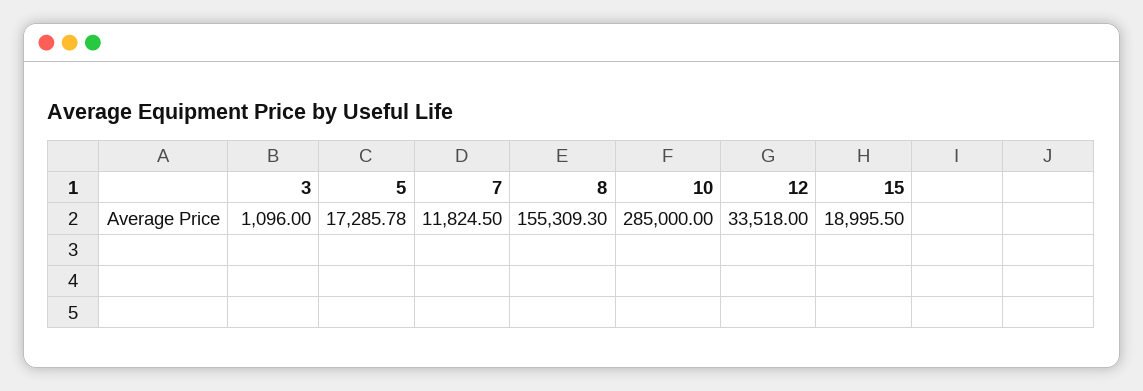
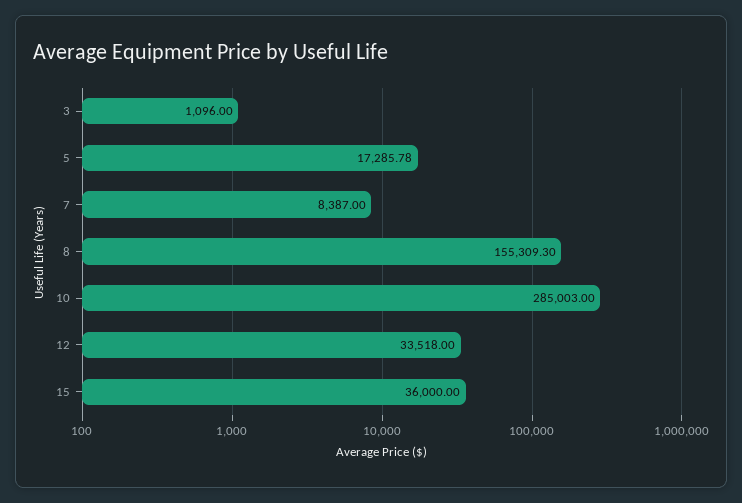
7: 11824.5 -> 8387
10: 285000 -> 285003
15: 18995.5 -> 36000

